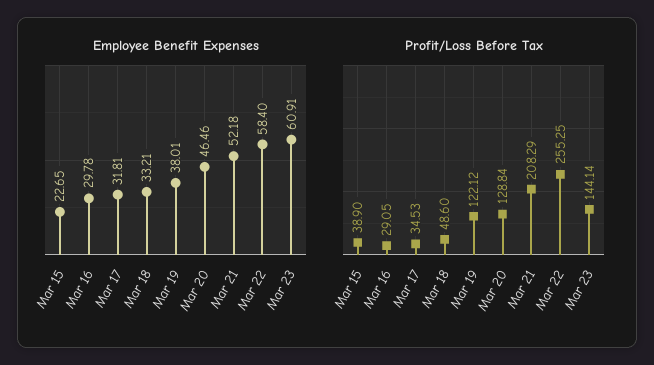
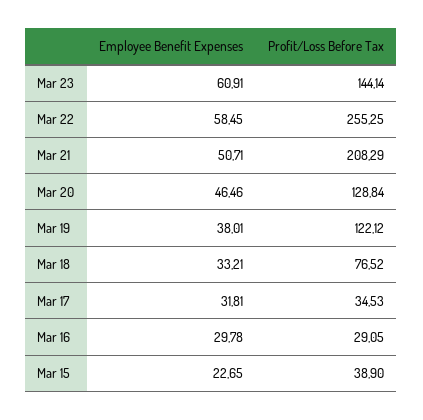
Employee Benefit Expenses, Mar 21: 52.18 -> 50.71
Employee Benefit Expenses, Mar 22: 58.4 -> 58.45
Profit/Loss Before Tax, Mar 18: 48.6 -> 76.52

